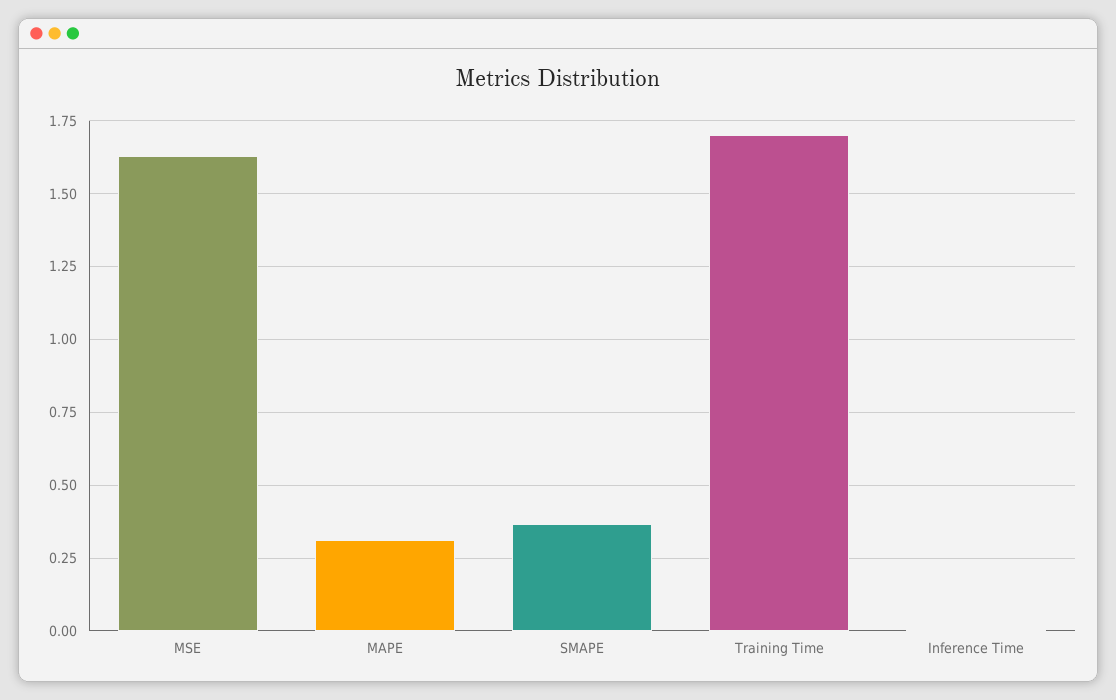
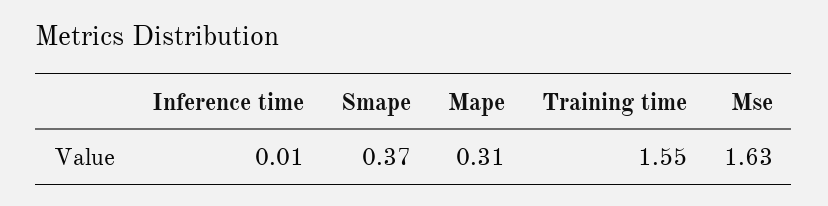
Training Time: 1.7 -> 1.55

